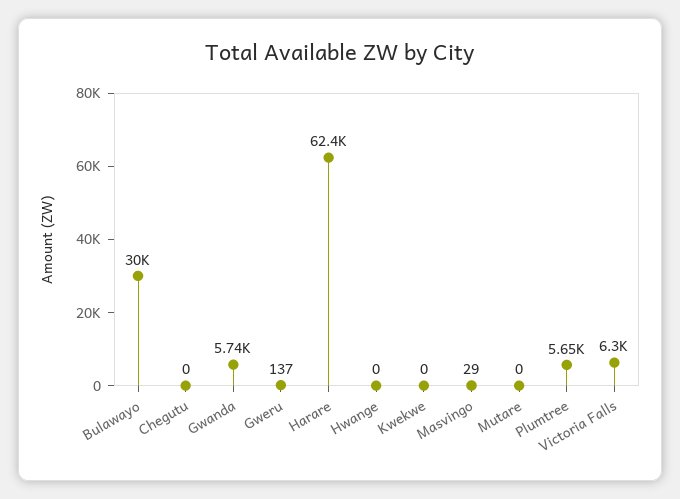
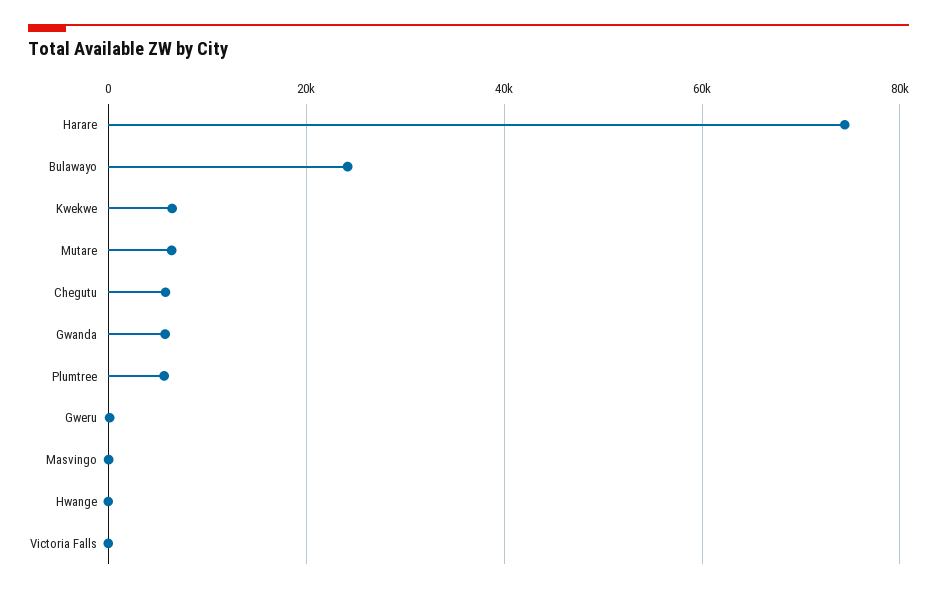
Bulawayo: 30000 -> 24000
Chegutu: 0 -> 6000
Harare: 62400 -> 74000
Kwekwe: 0 -> 6000
Mutare: 0 -> 6000
Victoria Falls: 6300 -> 0

